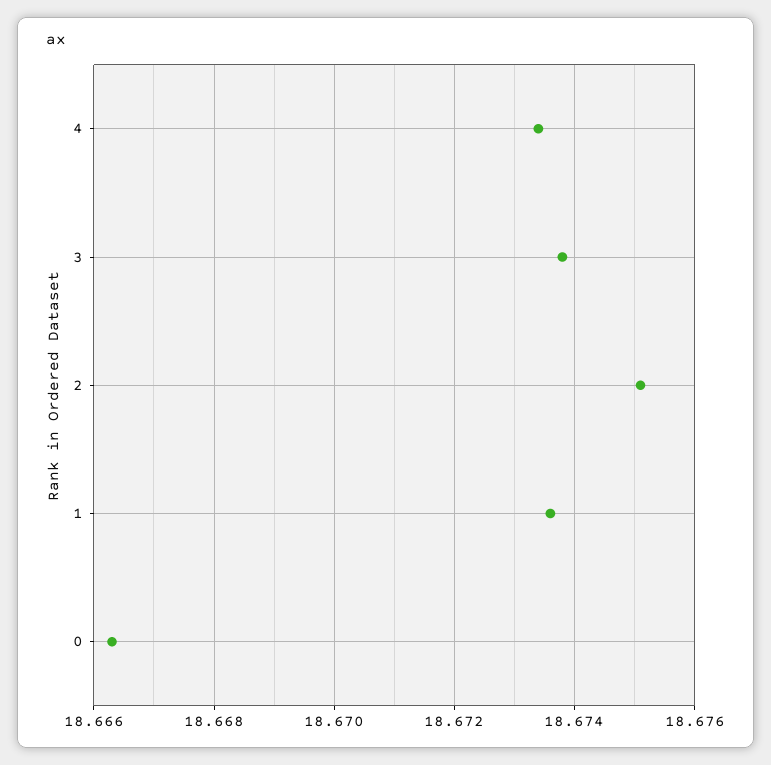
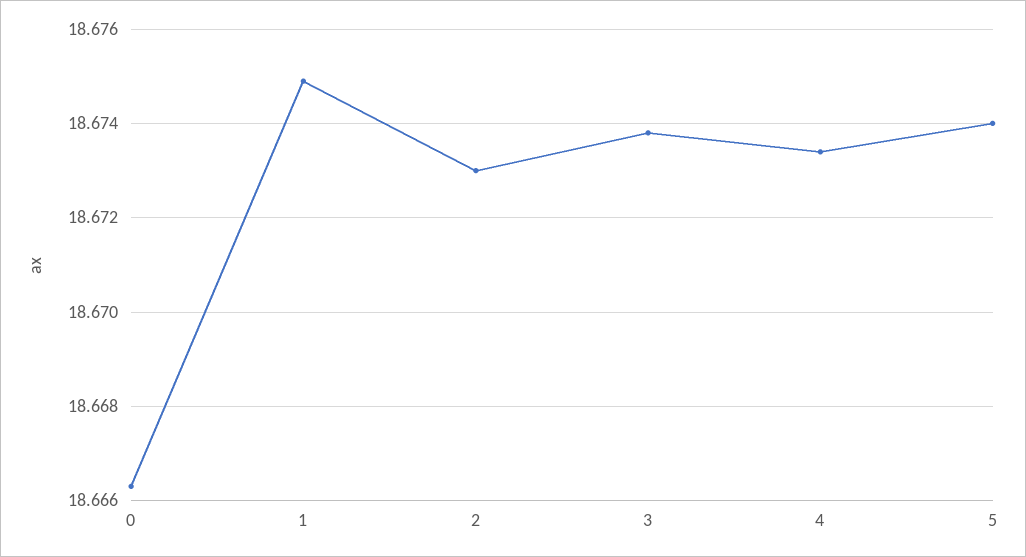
2: 18.675 -> 18.673
1: 18.6735 -> 18.675
5: none -> 18.674

